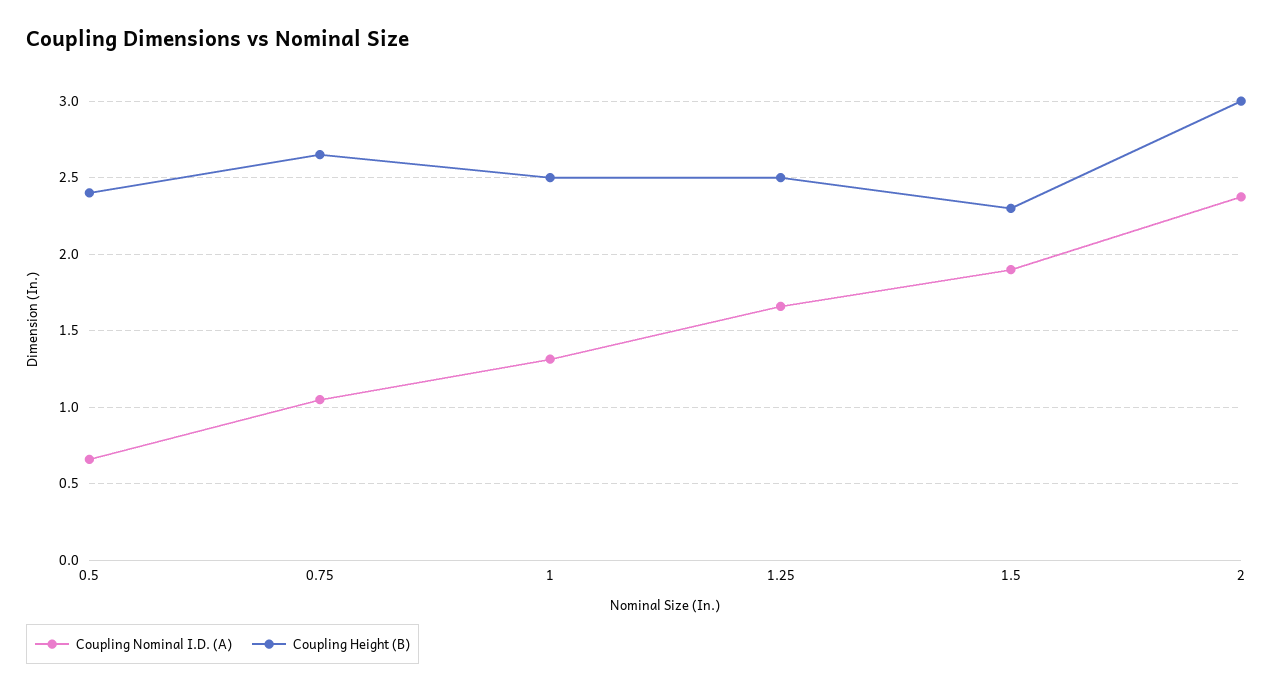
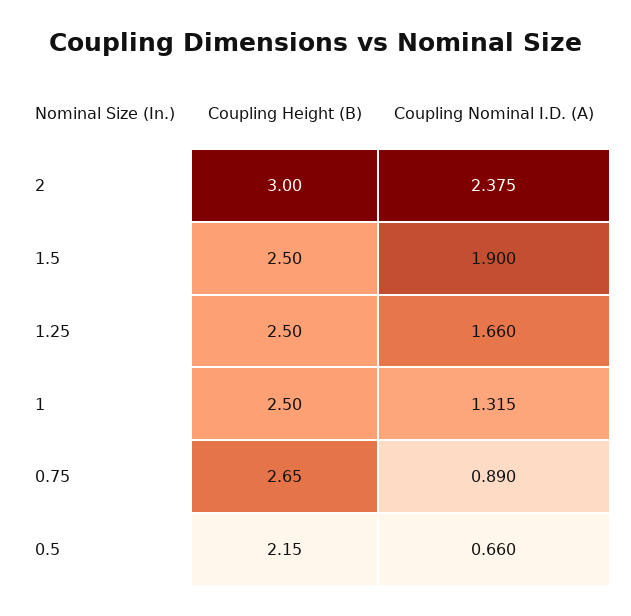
Coupling Height (B), 0.5: 2.4 -> 2.15
Coupling Nominal I.D. (A), 0.75: 1.05 -> 0.89
Coupling Height (B), 1.5: 2.3 -> 2.5

